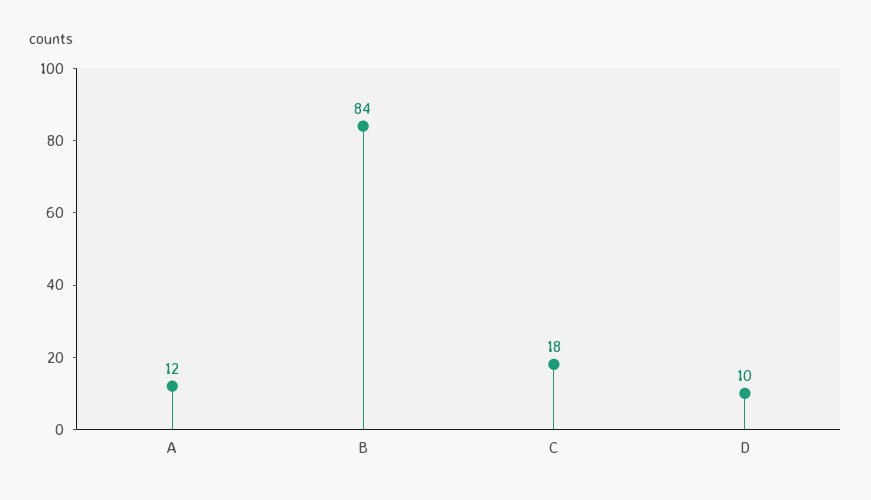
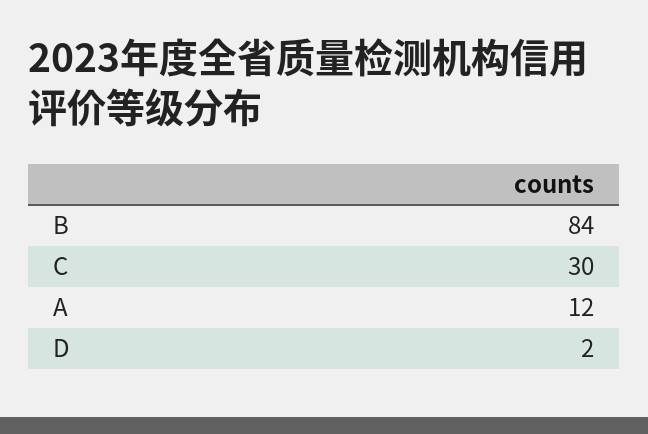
C: 18 -> 30
D: 10 -> 2

